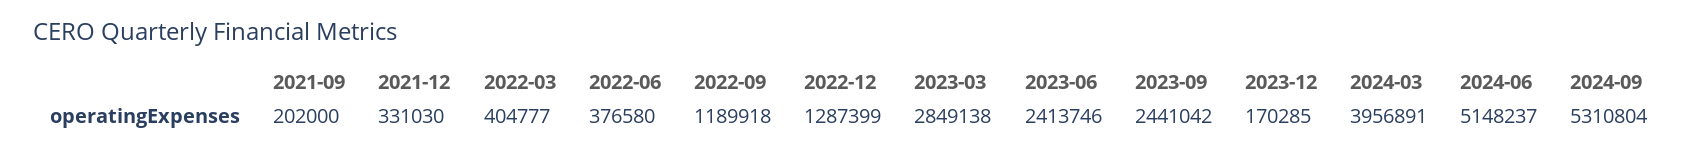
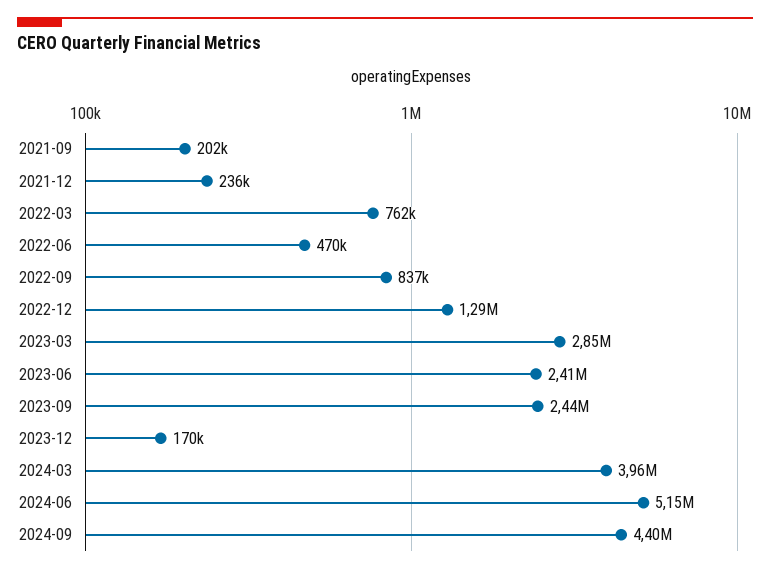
2021-12: 331030 -> 236000
2022-03: 404777 -> 762000
2022-06: 376580 -> 470000
2022-09: 1189918 -> 837000
2024-09: 5310804 -> 4400000

